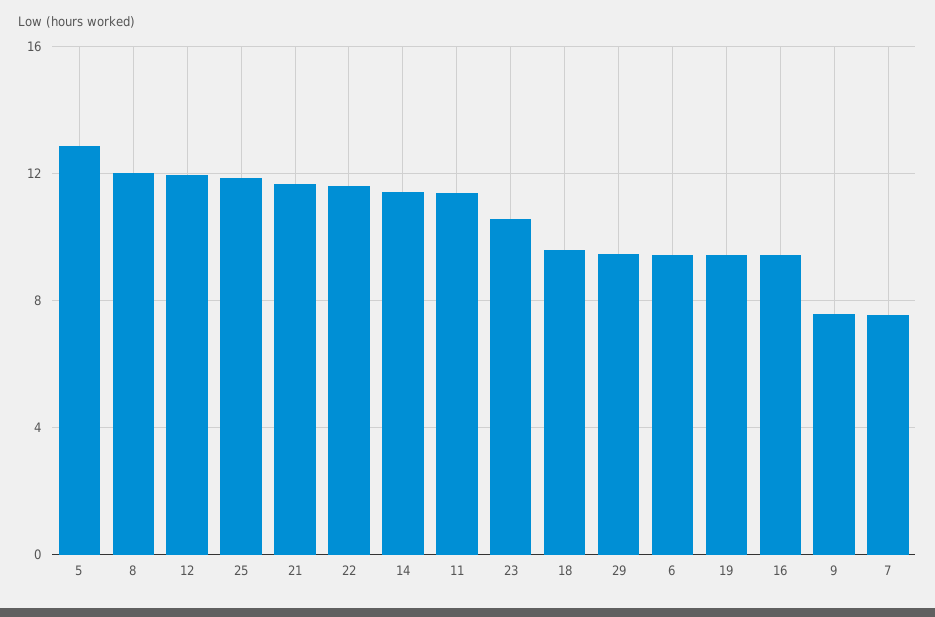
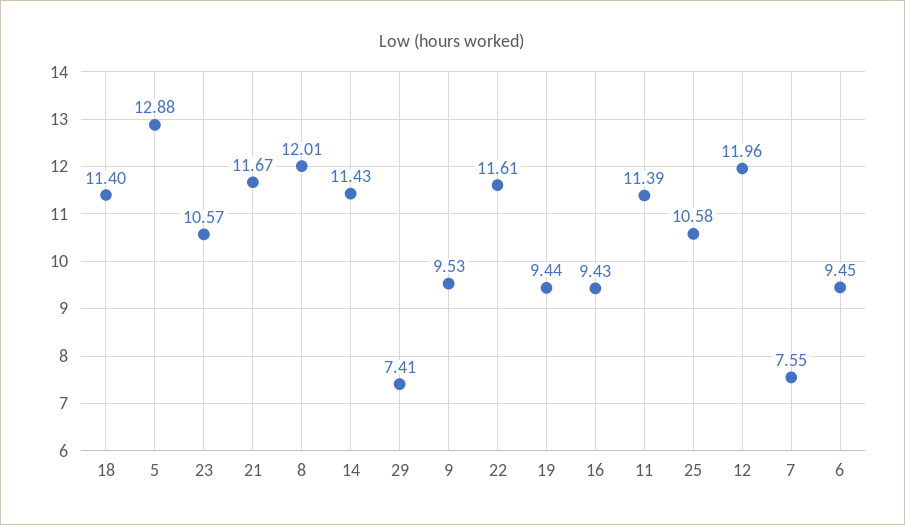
25: 12 -> 10.58
18: 9.5 -> 11.4
29: 9.5 -> 7.41
9: 7.5 -> 9.53

